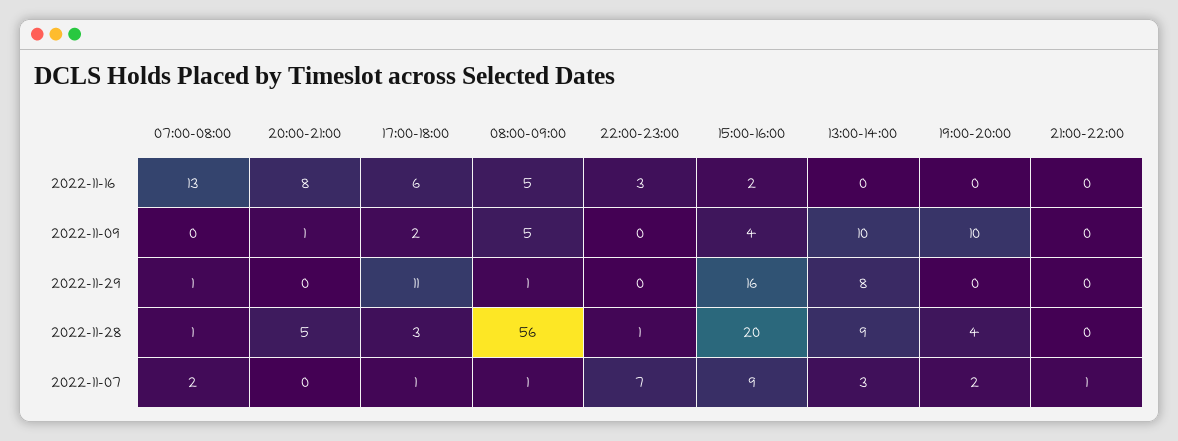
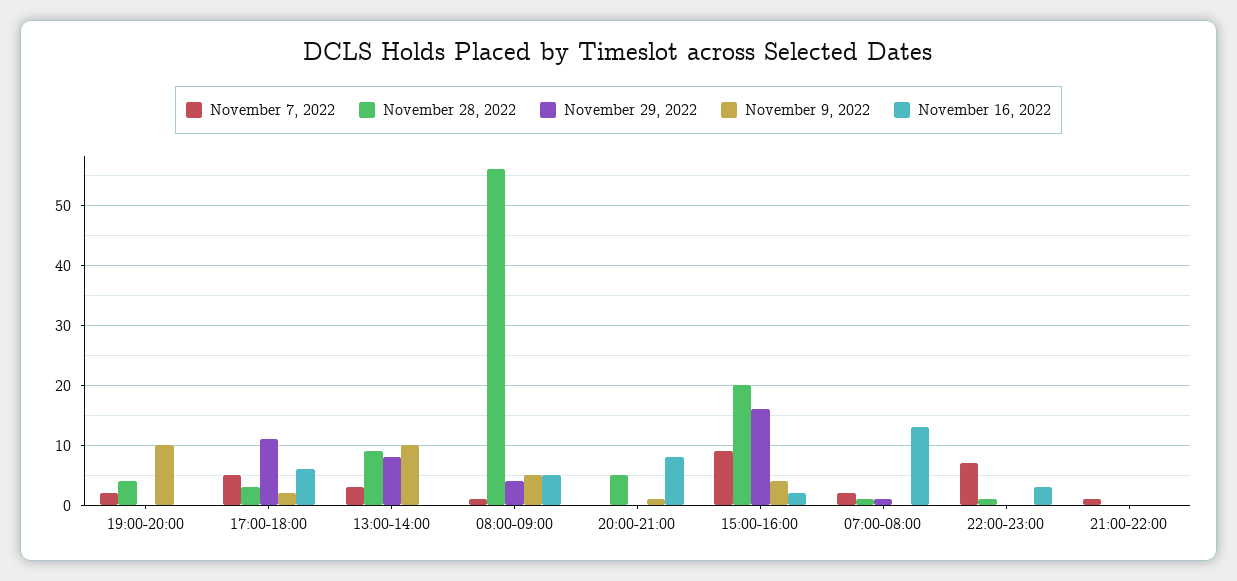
2022-11-29, 08:00-09:00: 1 -> 4
2022-11-07, 17:00-18:00: 1 -> 5

